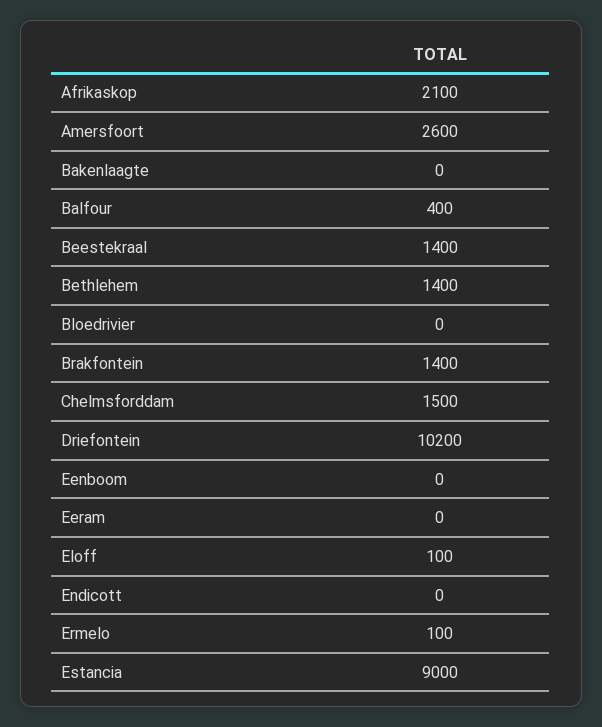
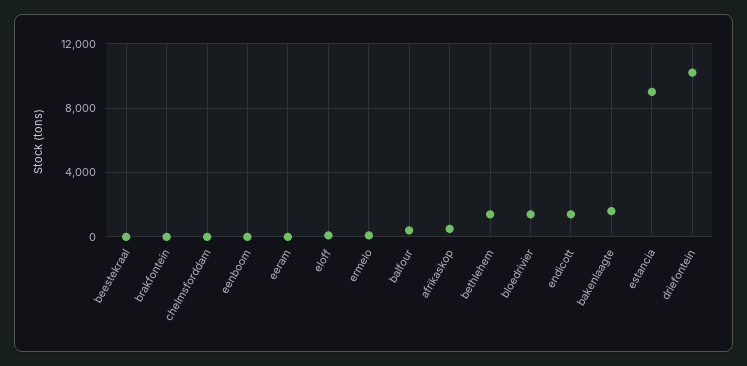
Afrikaskop: 2100 -> 500
Amersfoort: 2600 -> none
Bakenlaagte: 0 -> 1500
Beestekraal: 1400 -> 0
Bloedrivier: 0 -> 1500
Brakfontein: 1400 -> 0
Chelmsforddam: 1500 -> 0
Endicott: 0 -> 1500

